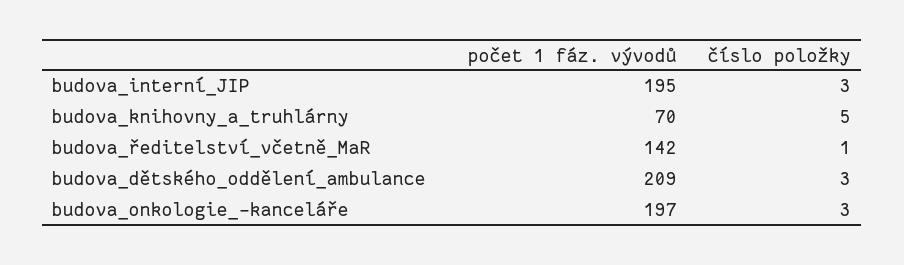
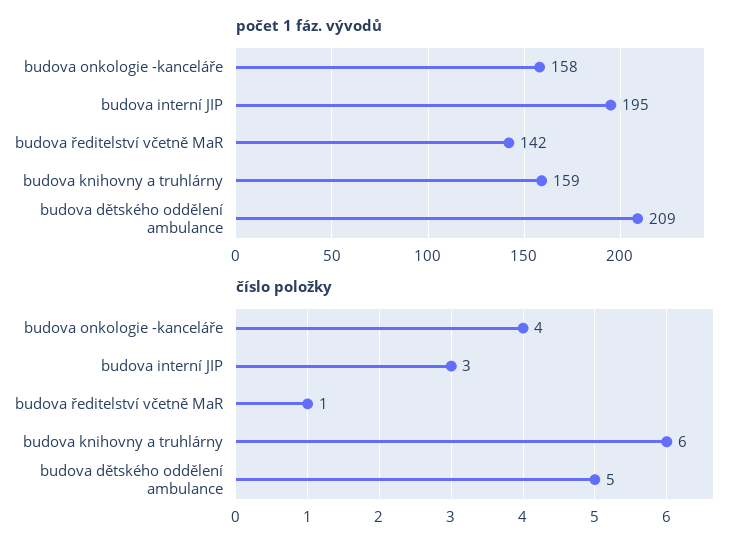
počet 1 fáz. vývodů, budova_knihovny_a_truhlárny: 70 -> 159
číslo položky, budova_knihovny_a_truhlárny: 5 -> 6
číslo položky, budova_dětského_oddělení_ambulance: 3 -> 5
počet 1 fáz. vývodů, budova_onkologie_-kanceláře: 197 -> 158
číslo položky, budova_onkologie_-kanceláře: 3 -> 4

